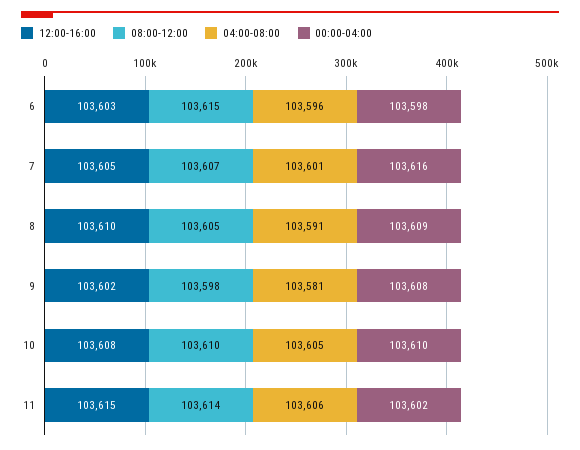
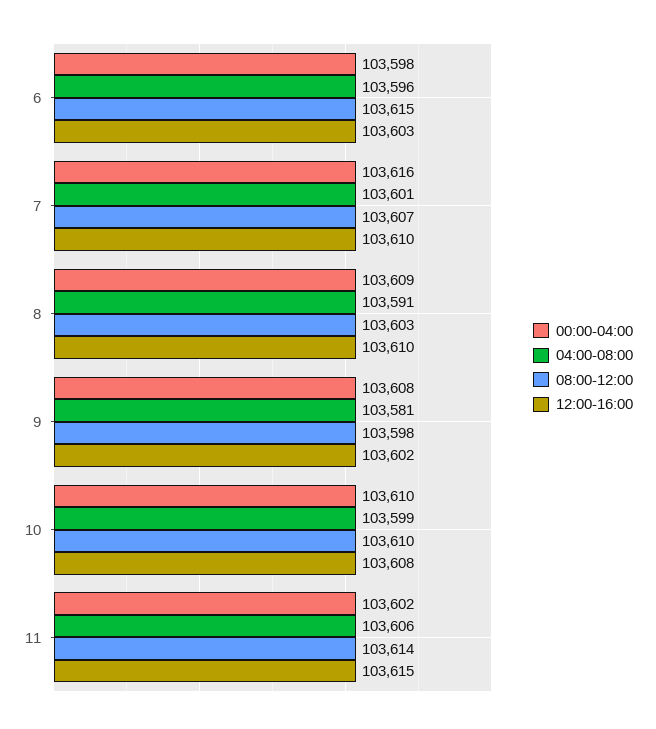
12:00-16:00, 7: 103605 -> 103610
08:00-12:00, 8: 103605 -> 103603
04:00-08:00, 10: 103605 -> 103599

